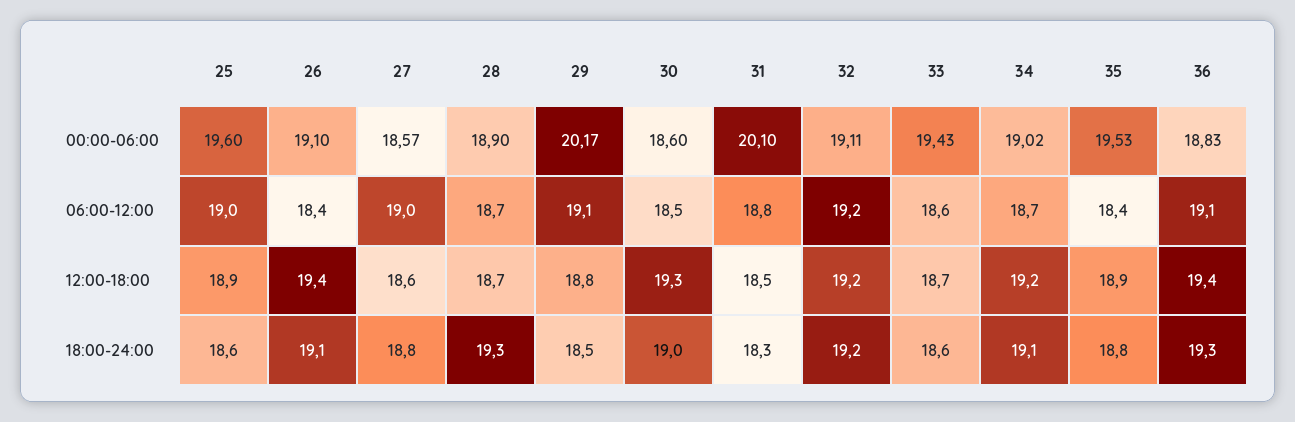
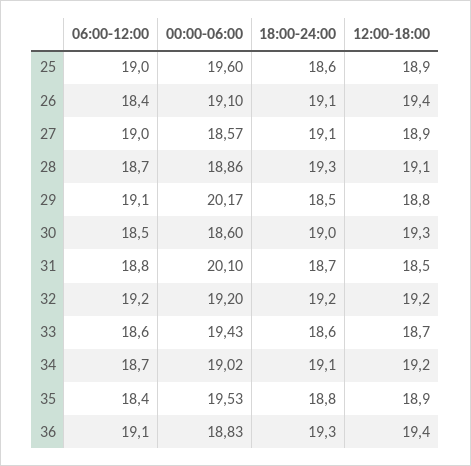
28, 00:00-06:00: 18.9 -> 18.86
32, 00:00-06:00: 19.11 -> 19.2
27, 12:00-18:00: 18.6 -> 18.9
28, 12:00-18:00: 18.7 -> 19.1
27, 18:00-24:00: 18.8 -> 19.1
31, 18:00-24:00: 18.3 -> 18.7

